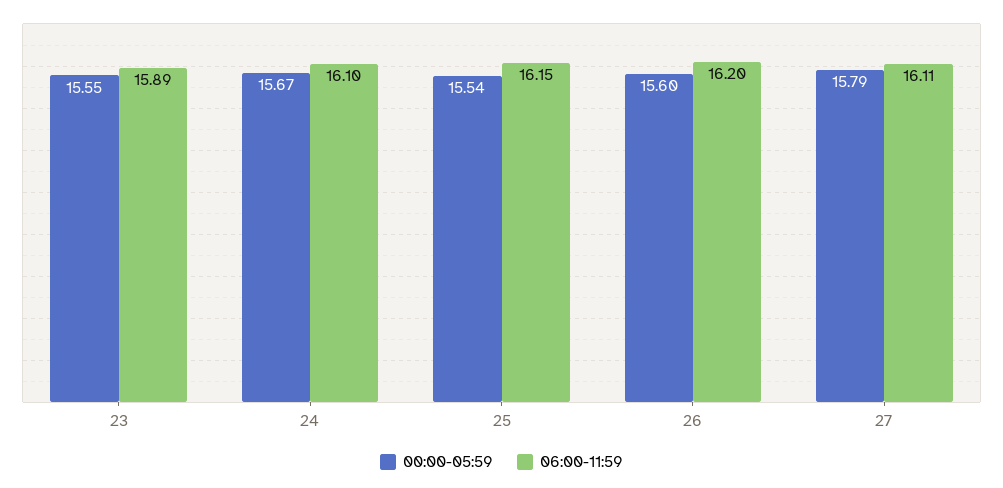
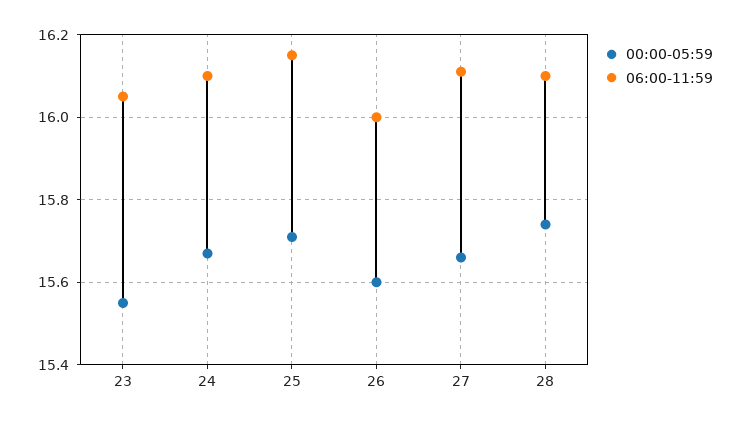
06:00-11:59, 23: 15.89 -> 16.05
00:00-05:59, 25: 15.54 -> 15.7
06:00-11:59, 26: 16.2 -> 16
00:00-05:59, 27: 15.79 -> 15.65
00:00-05:59, 28: none -> 15.75
06:00-11:59, 28: none -> 16.1

